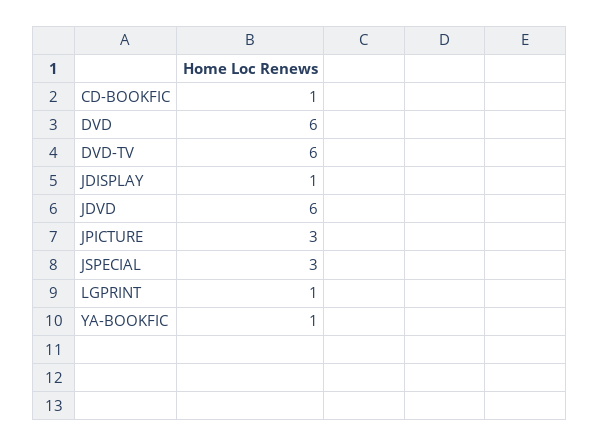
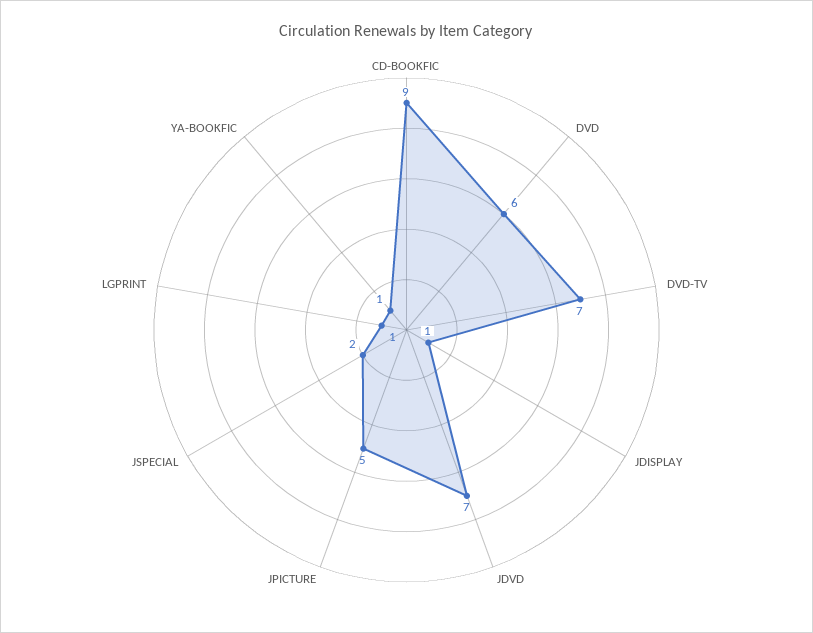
CD-BOOKFIC: 1 -> 9
DVD-TV: 6 -> 7
JDVD: 6 -> 7
JPICTURE: 3 -> 5
JSPECIAL: 3 -> 2

